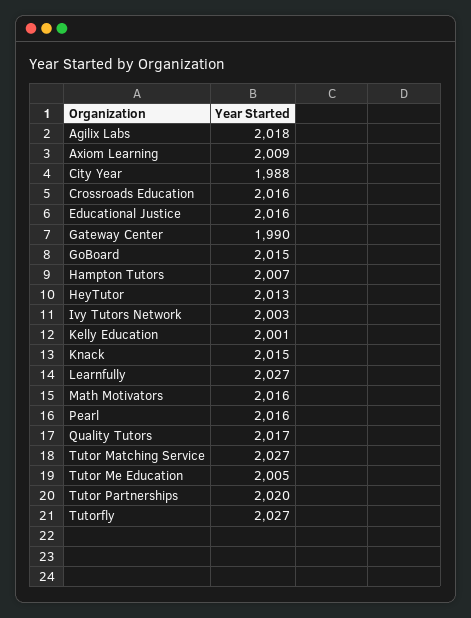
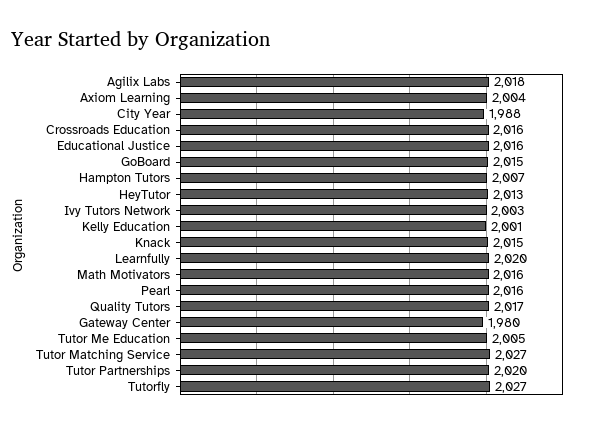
Axiom Learning: 2009 -> 2004
Gateway Center: 1990 -> 1980
Learnfully: 2027 -> 2020

